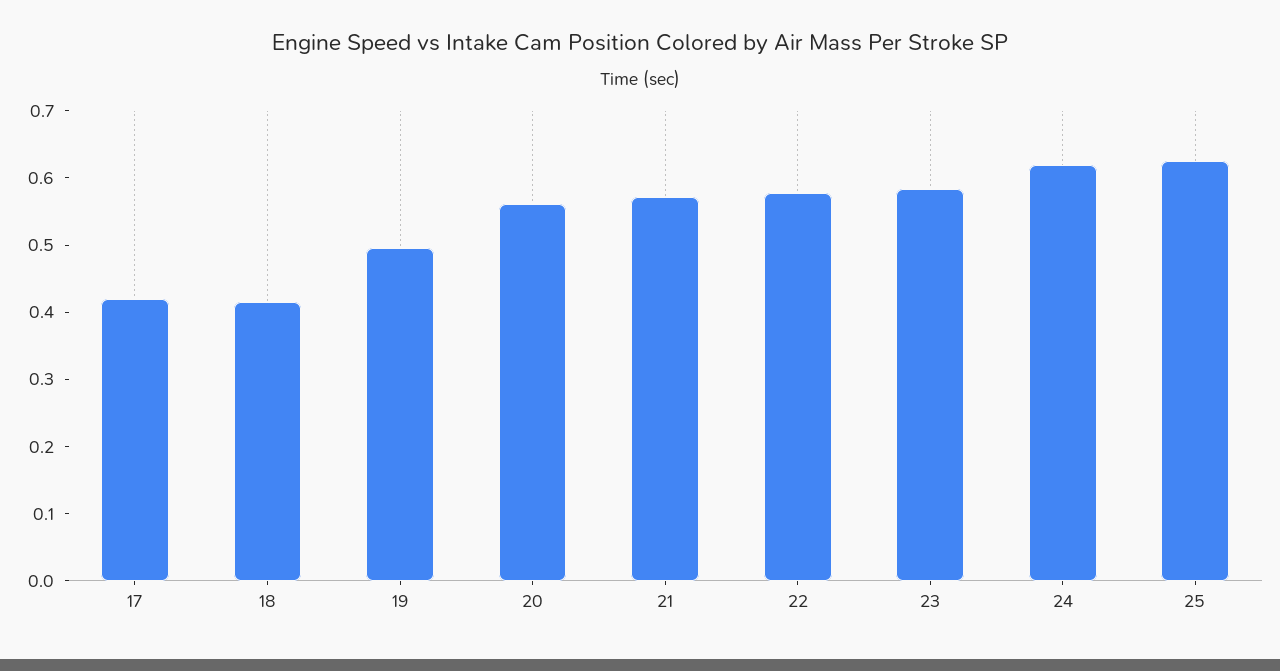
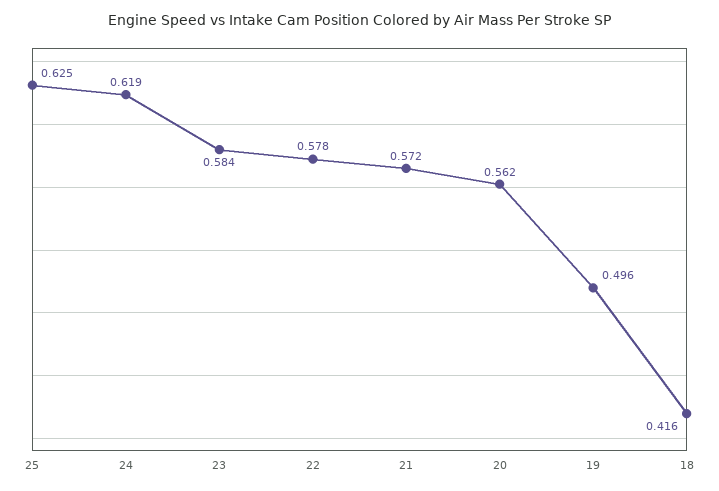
17: 0.42 -> none

